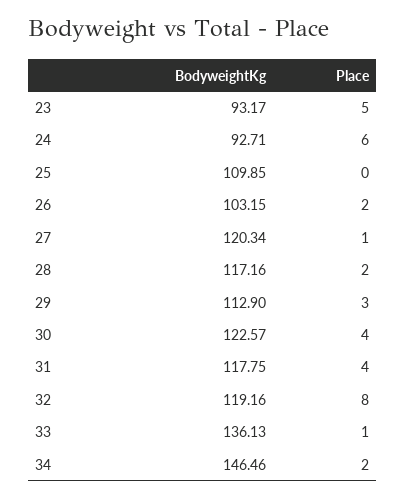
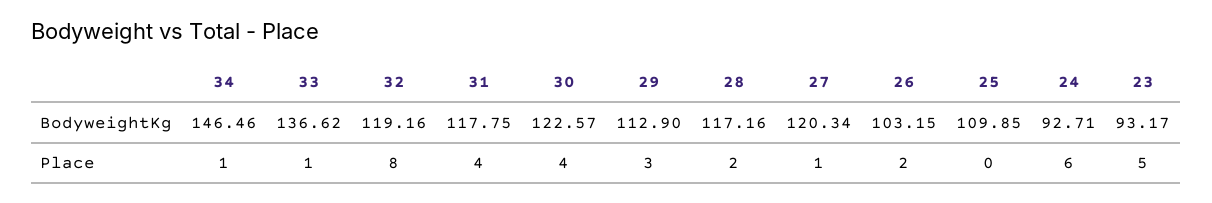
BodyweightKg, 33: 136.13 -> 136.62
Place, 34: 2 -> 1

